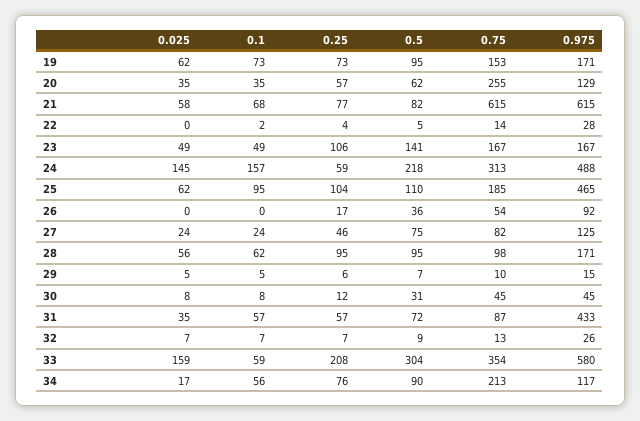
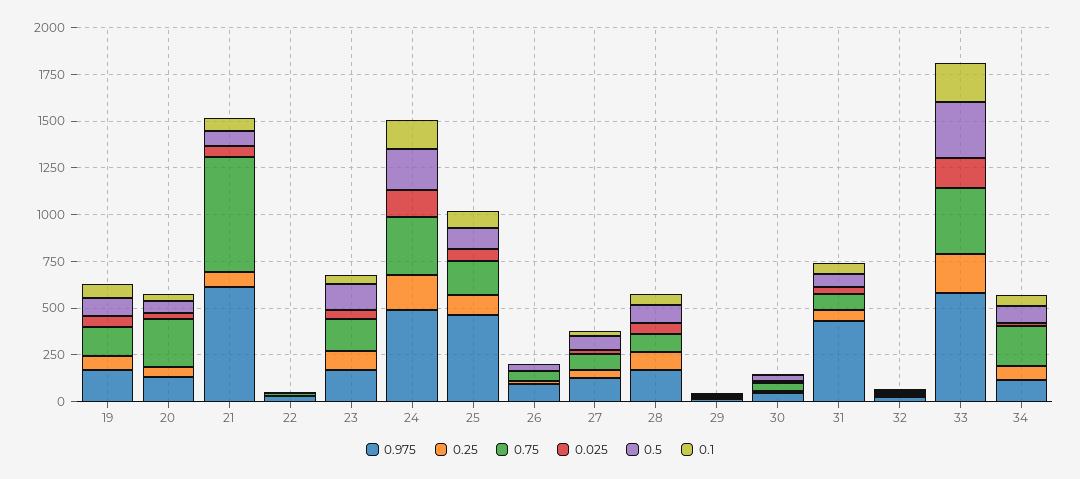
0.25, 24: 59 -> 200
0.1, 33: 59 -> 200

